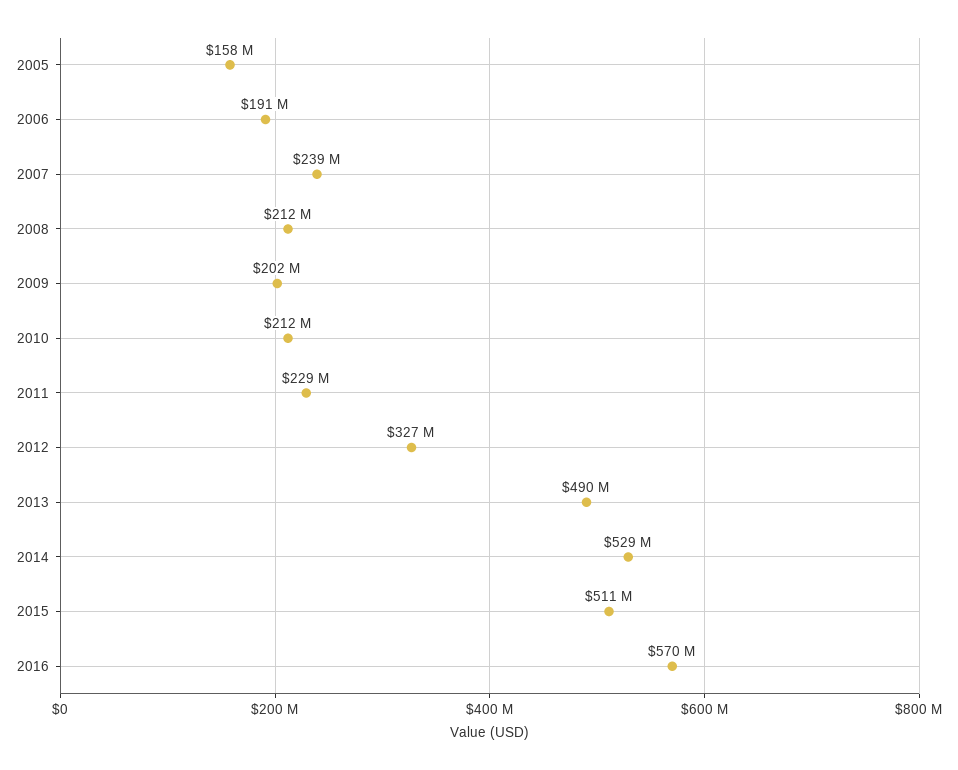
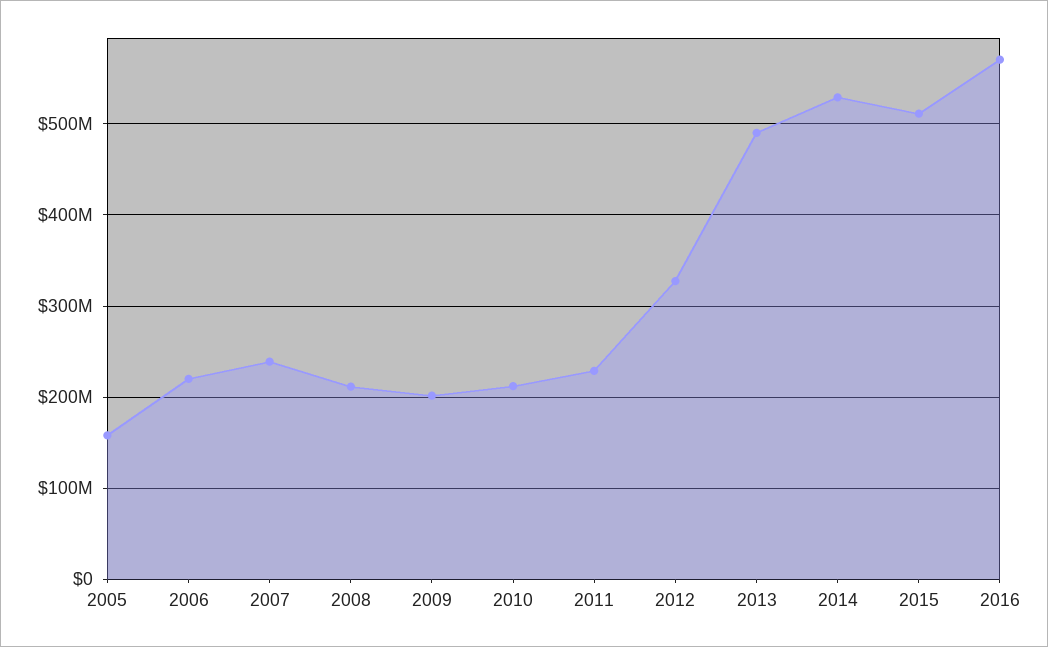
2006: 191000000 -> 220000000

